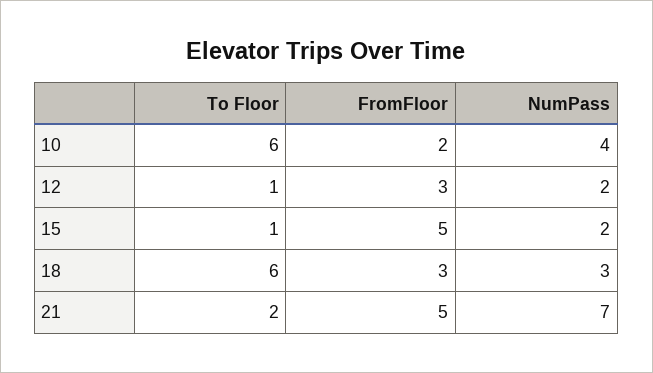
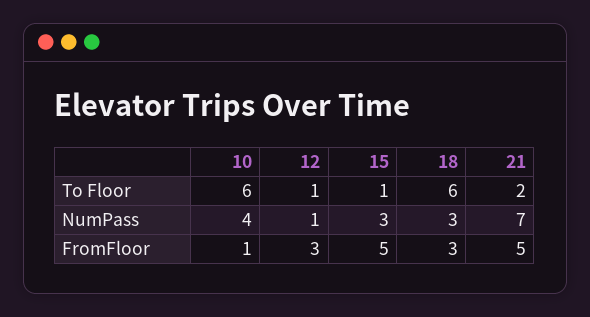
FromFloor, 10: 2 -> 1
NumPass, 12: 2 -> 1
NumPass, 15: 2 -> 3

